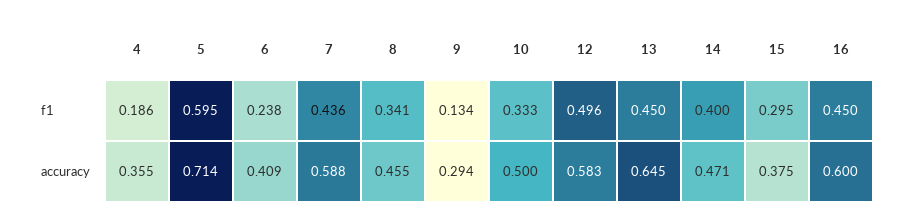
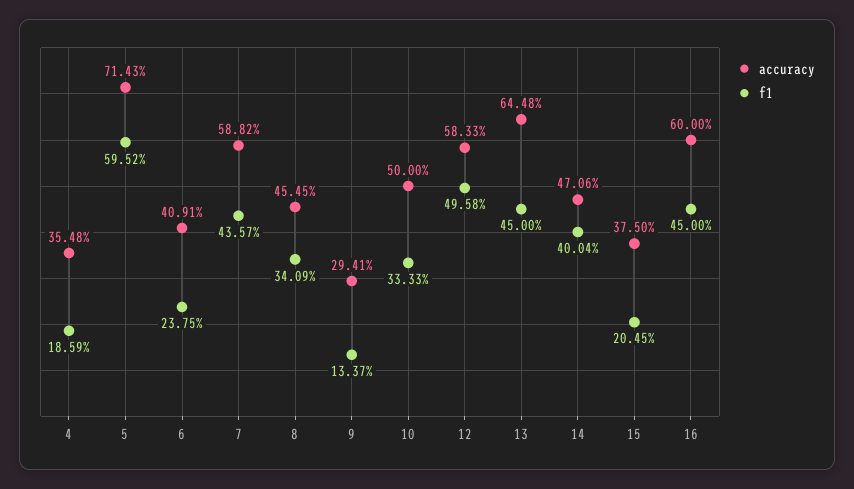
f1, 15: 0.295 -> 0.2045

